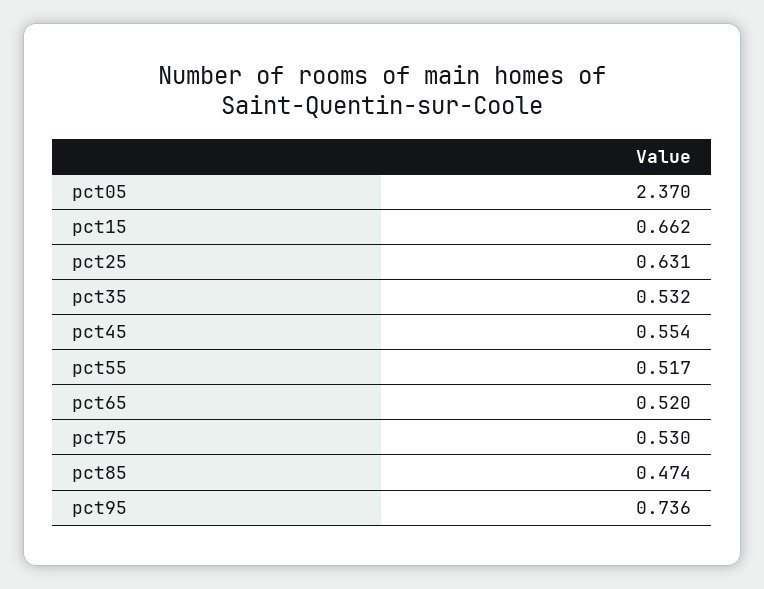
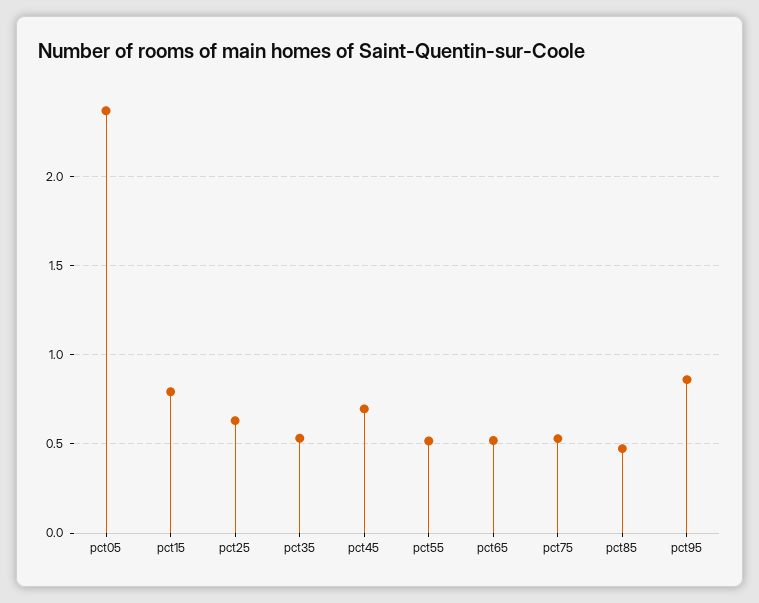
pct15: 0.662 -> 0.8
pct45: 0.554 -> 0.7
pct95: 0.736 -> 0.85

